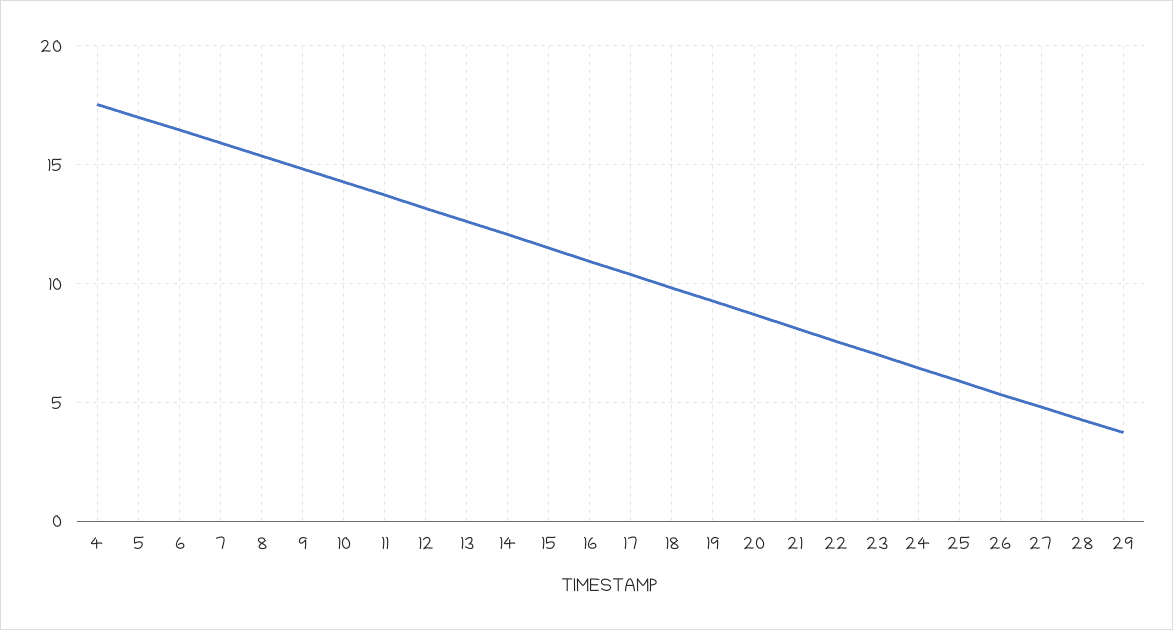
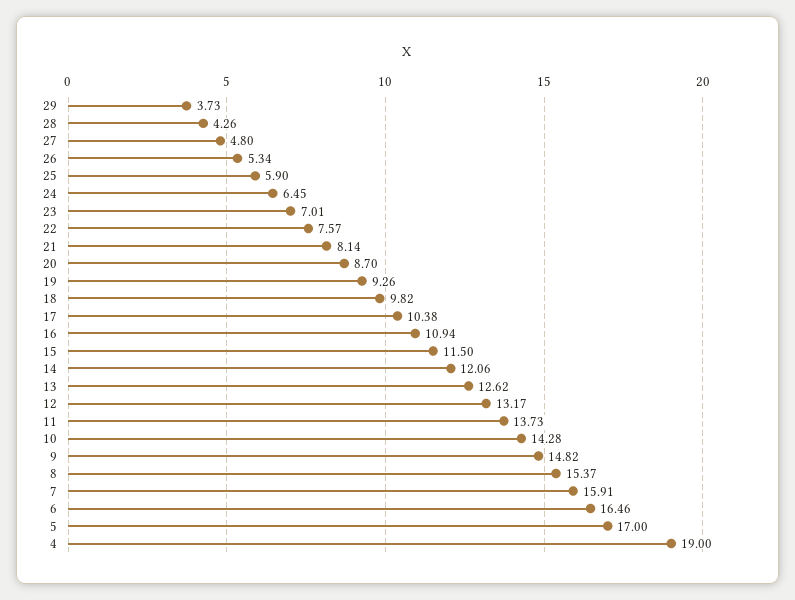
4: 17.5 -> 19

